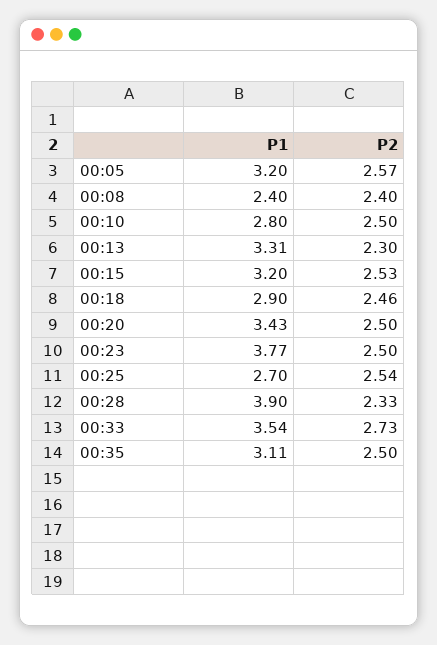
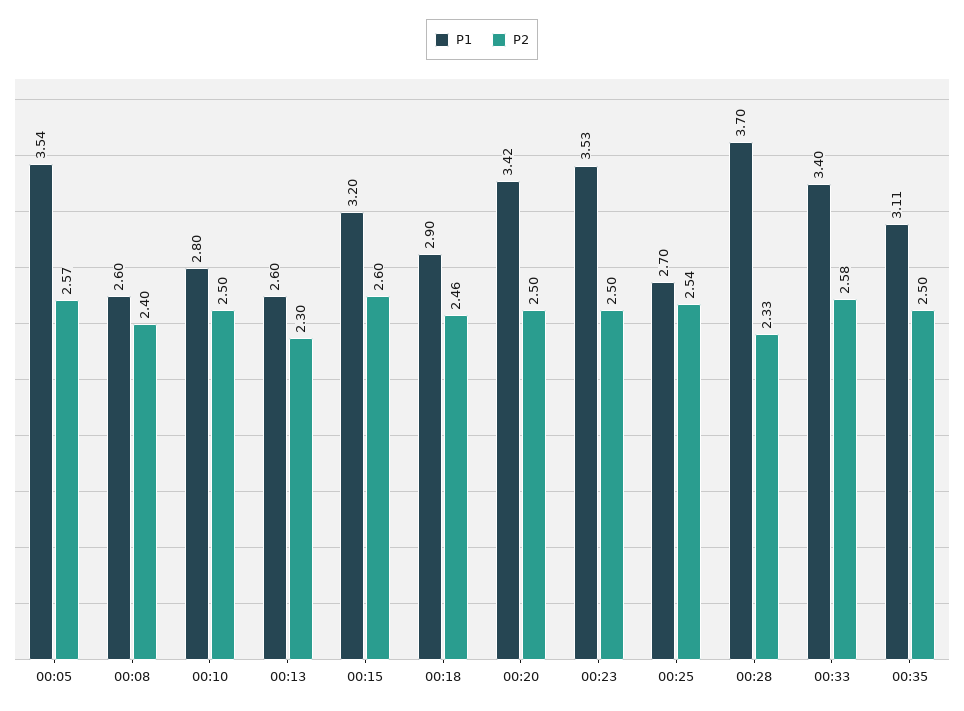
P1, 00:05: 3.2 -> 3.54
P1, 00:08: 2.4 -> 2.6
P1, 00:13: 3.31 -> 2.6
P2, 00:15: 2.53 -> 2.6
P1, 00:20: 3.43 -> 3.42
P1, 00:23: 3.77 -> 3.53
P1, 00:28: 3.9 -> 3.7
P1, 00:33: 3.54 -> 3.4
P2, 00:33: 2.73 -> 2.58

